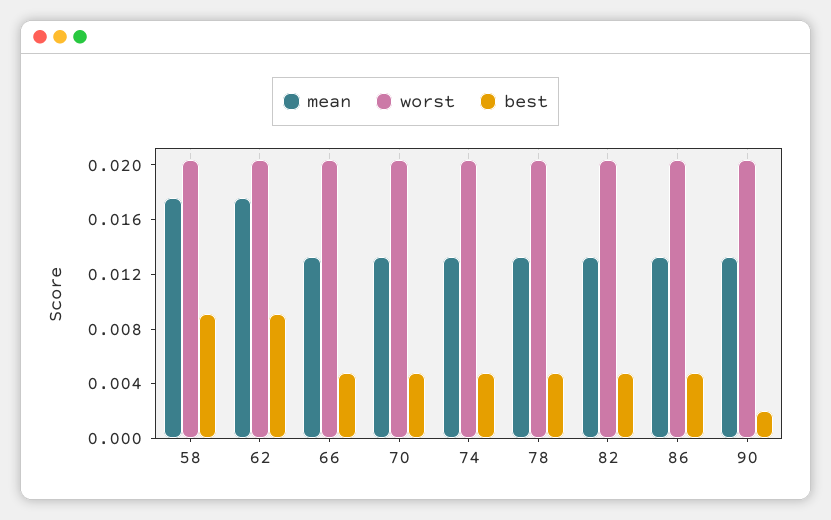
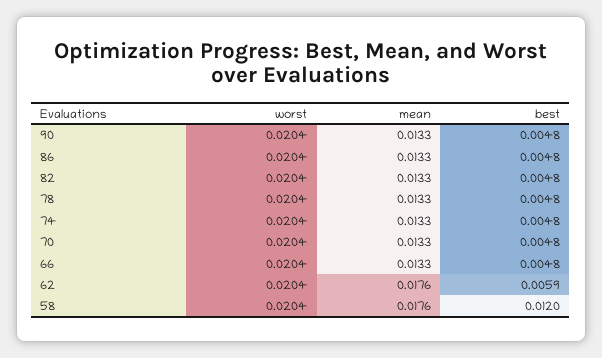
best, 58: 0.009 -> 0.012
best, 62: 0.009 -> 0.0059
best, 90: 0.002 -> 0.0048

